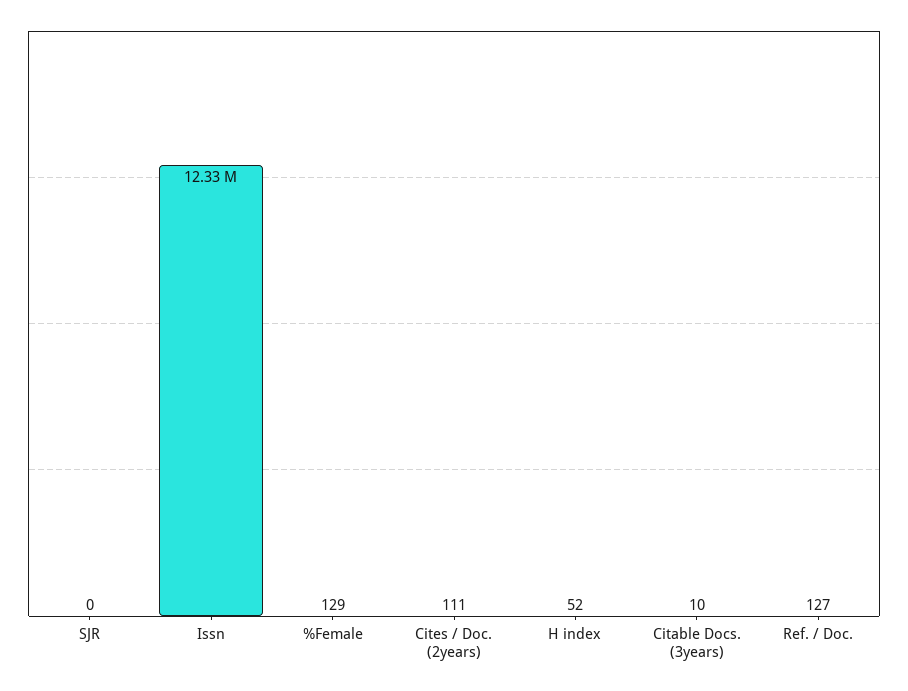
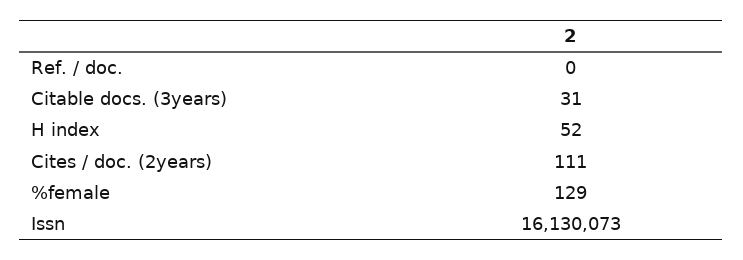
SJR: 0 -> none
Issn: 12330000 -> 16130073
Citable Docs. (3years): 10 -> 31
Ref. / Doc.: 127 -> 0

